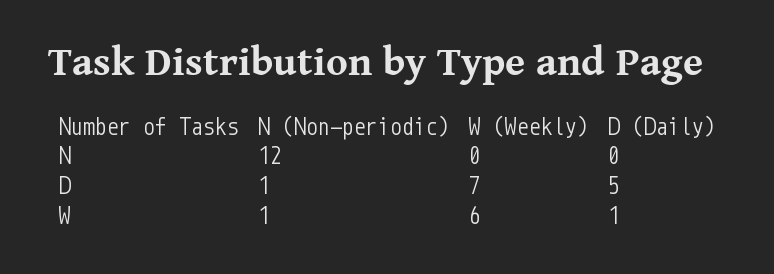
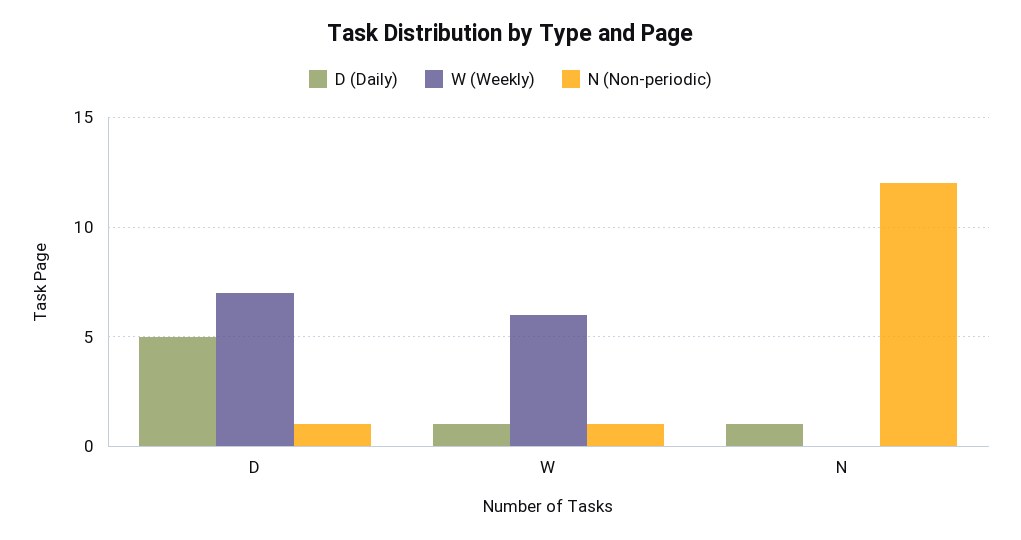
D (Daily), N: 0 -> 1

